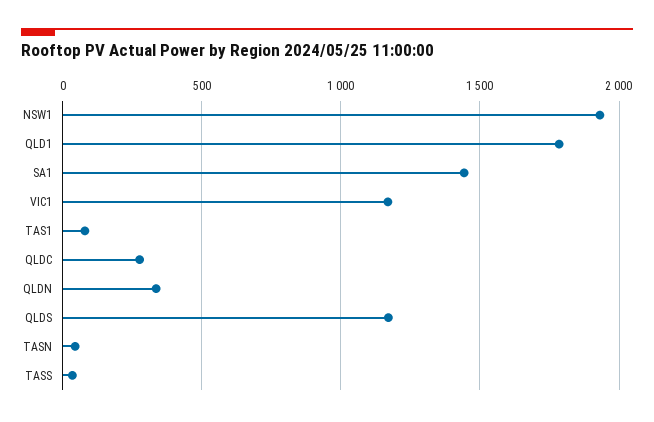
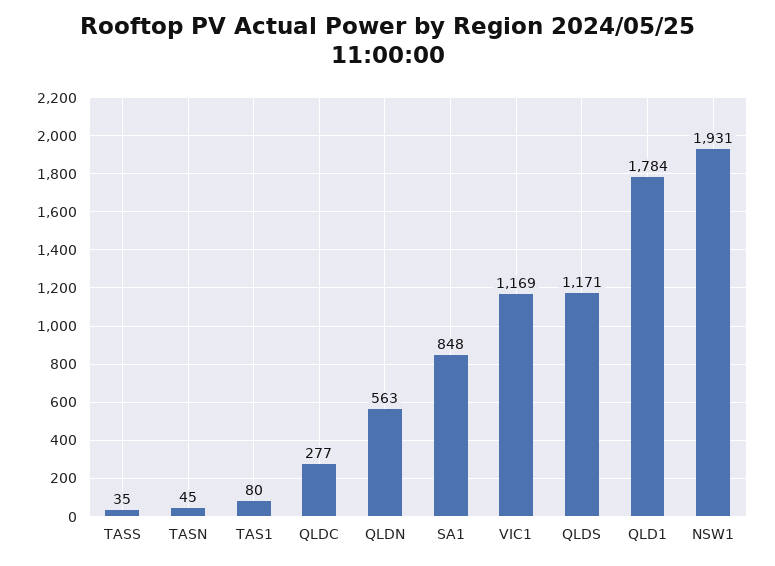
SA1: 1450 -> 848
QLDN: 350 -> 563

